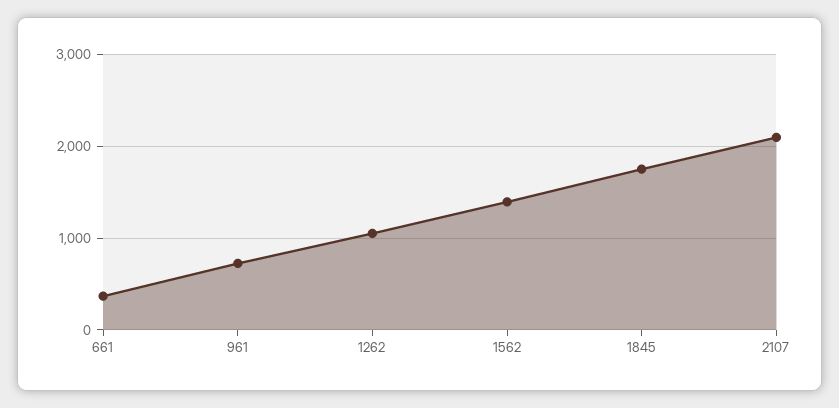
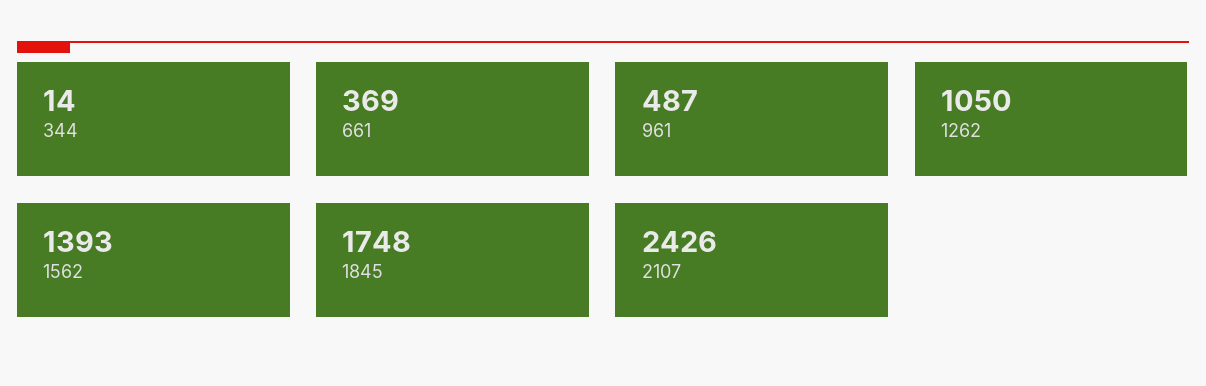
961: 700 -> 487
2107: 2100 -> 2426
344: none -> 14

